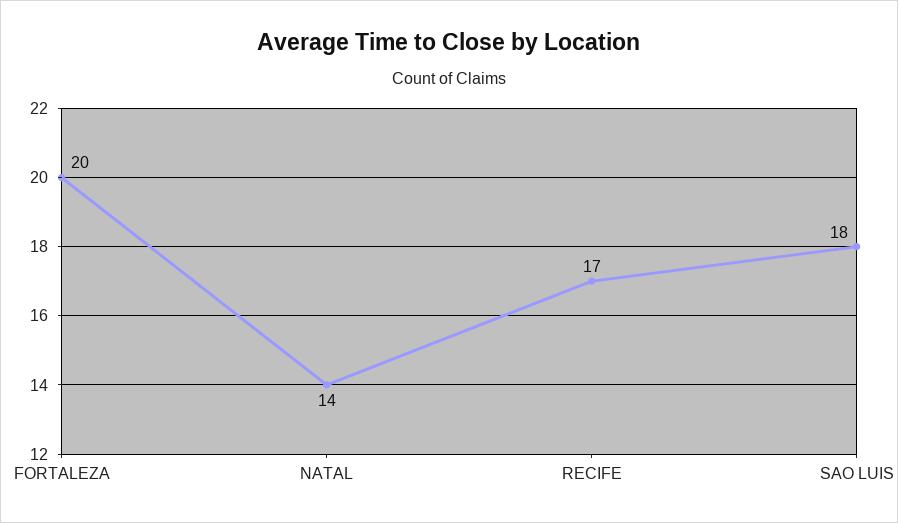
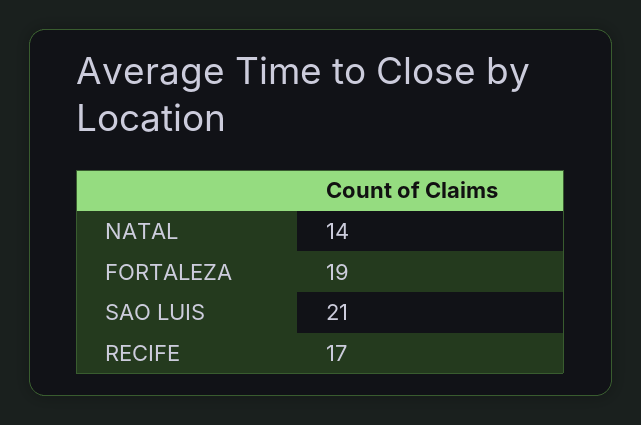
FORTALEZA: 20 -> 19
SAO LUIS: 18 -> 21

